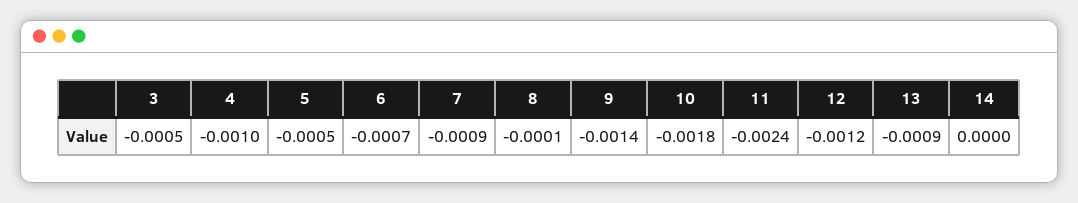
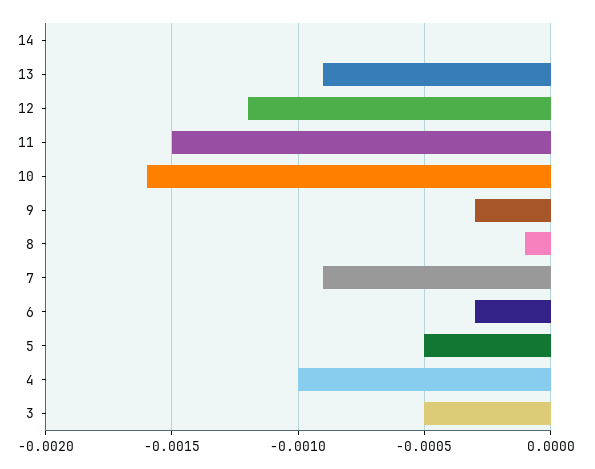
6: -0.0007 -> -0.0003
9: -0.0014 -> -0.0003
10: -0.0018 -> -0.0016
11: -0.0024 -> -0.0015

